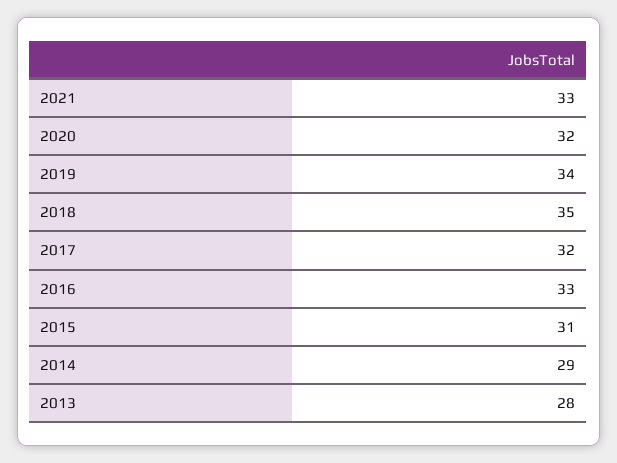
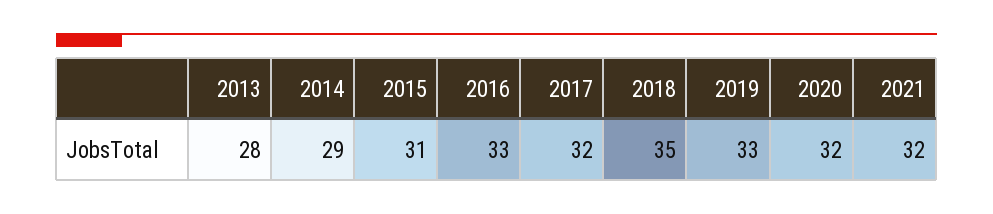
2021: 33 -> 32
2019: 34 -> 33

